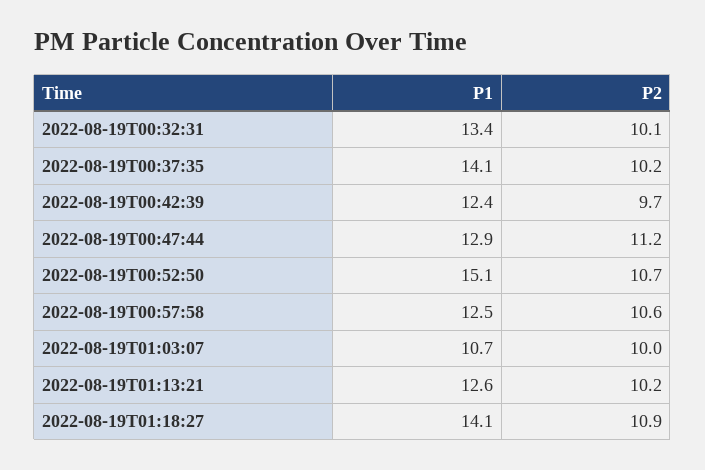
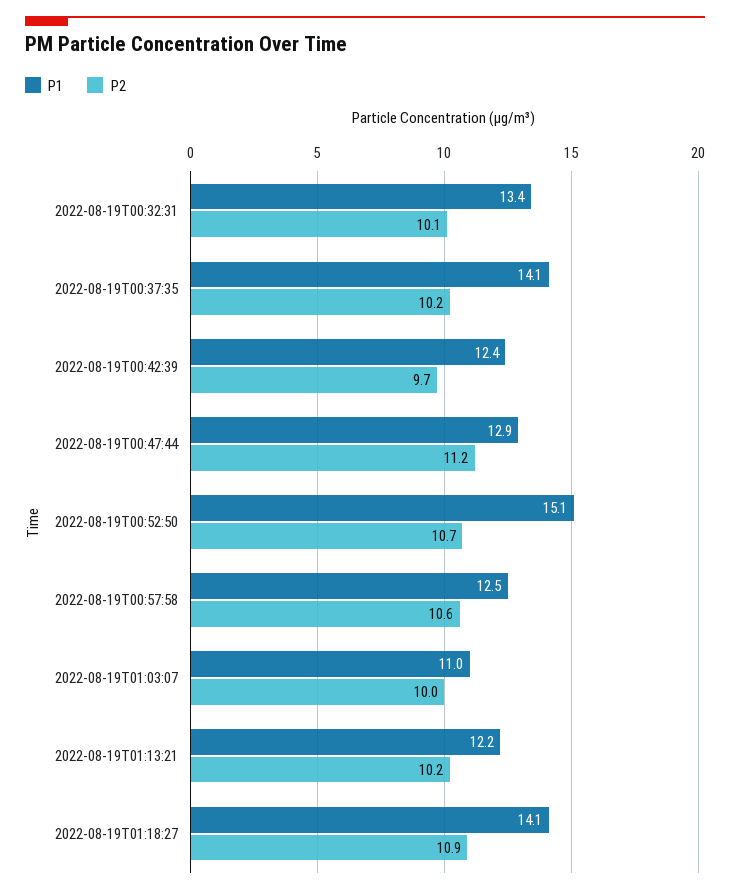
P1, 2022-08-19T01:03:07: 10.7 -> 11
P1, 2022-08-19T01:13:21: 12.6 -> 12.2

